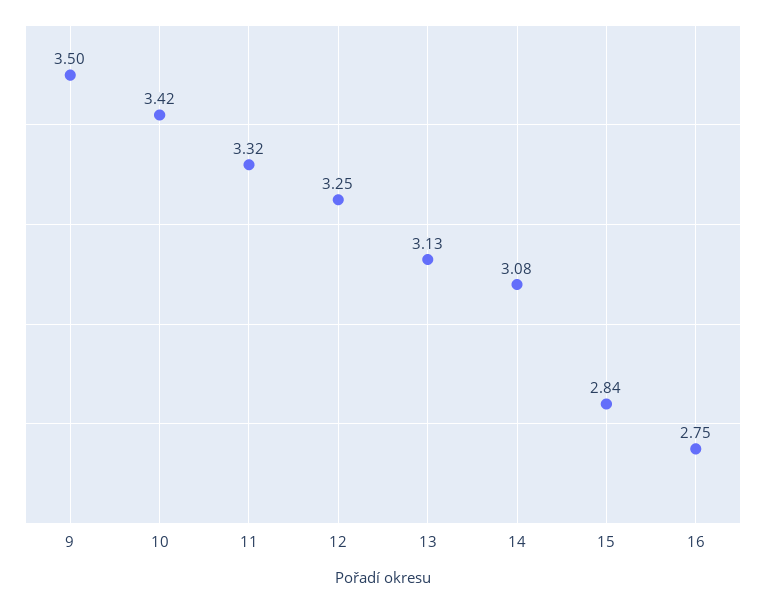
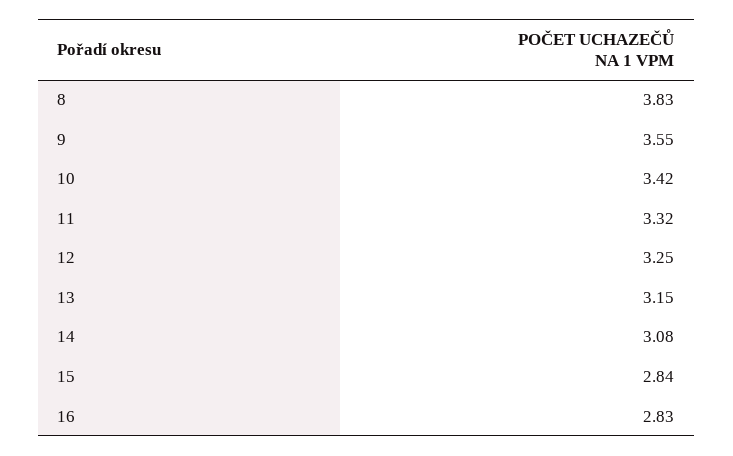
9: 3.5 -> 3.55
13: 3.13 -> 3.15
16: 2.75 -> 2.83
8: none -> 3.83

